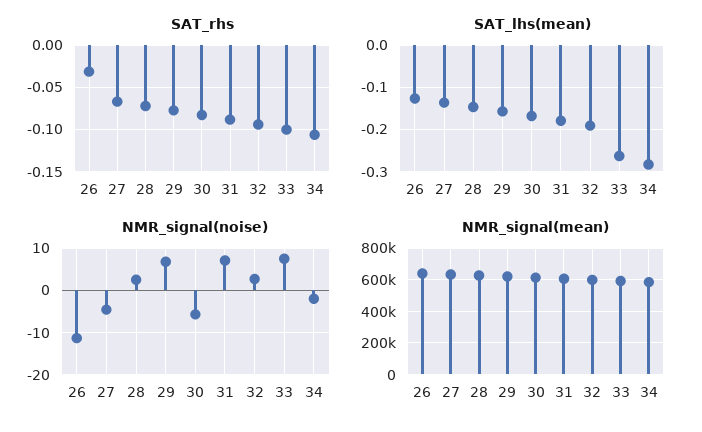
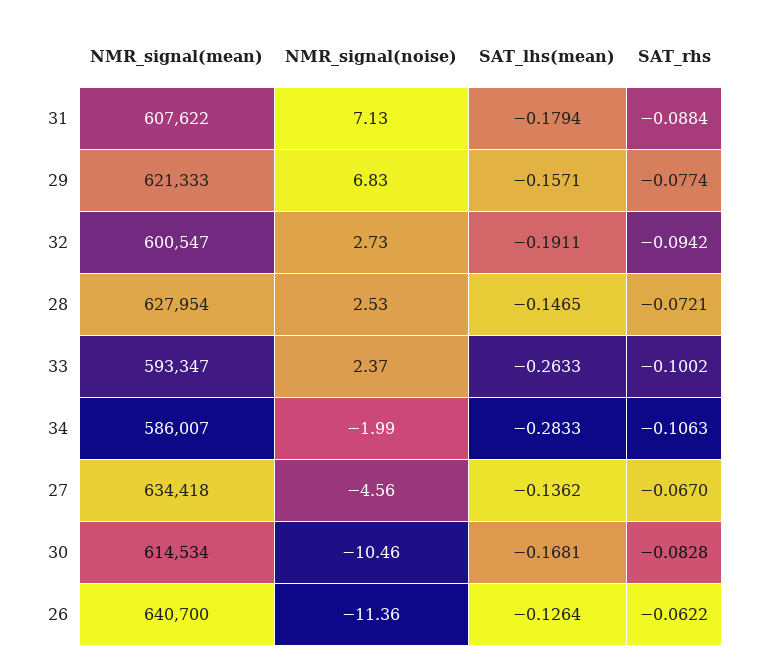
SAT_rhs, 26: -0.03 -> -0.0622
NMR_signal(noise), 30: -6 -> -10.46
NMR_signal(noise), 33: 8 -> 2.37

